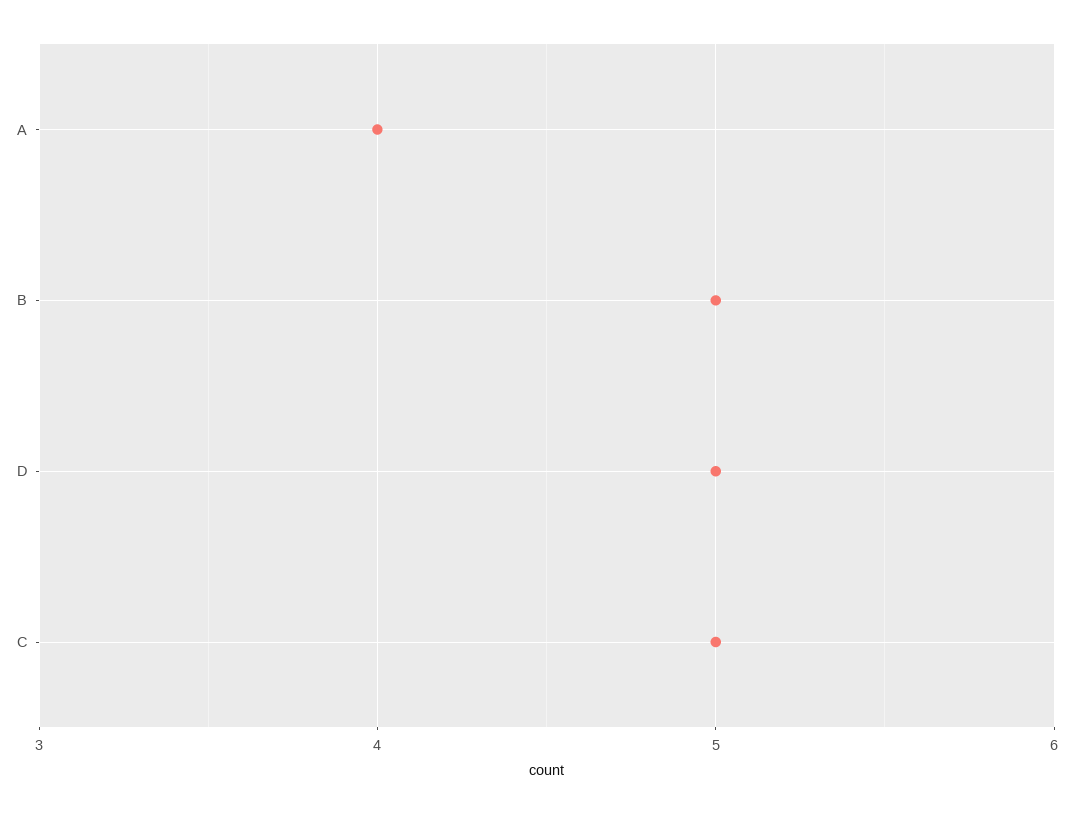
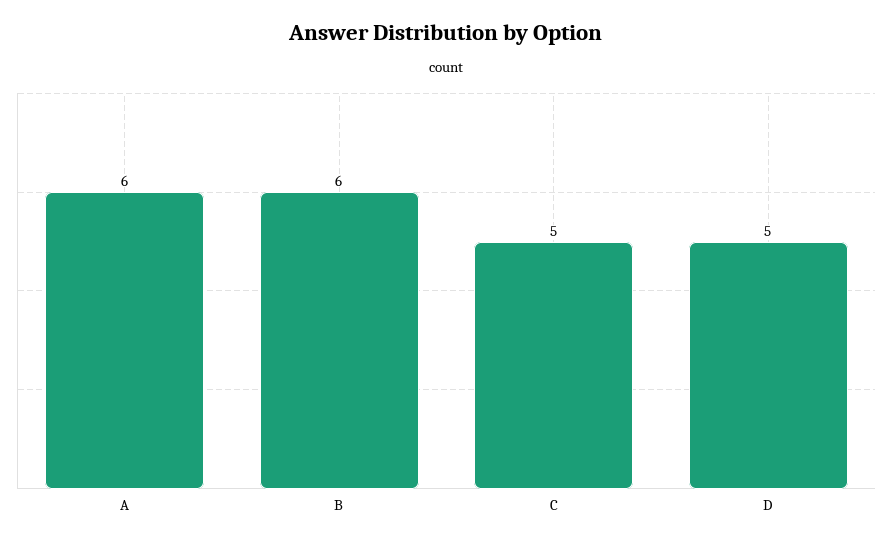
A: 4 -> 6
B: 5 -> 6

